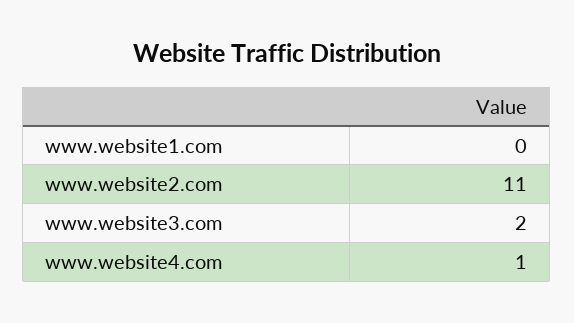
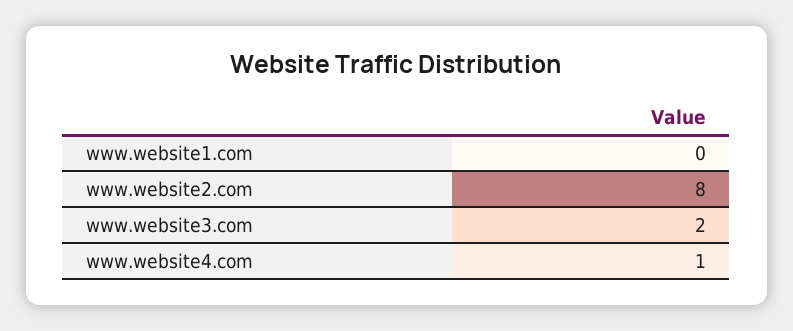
www.website2.com: 11 -> 8

